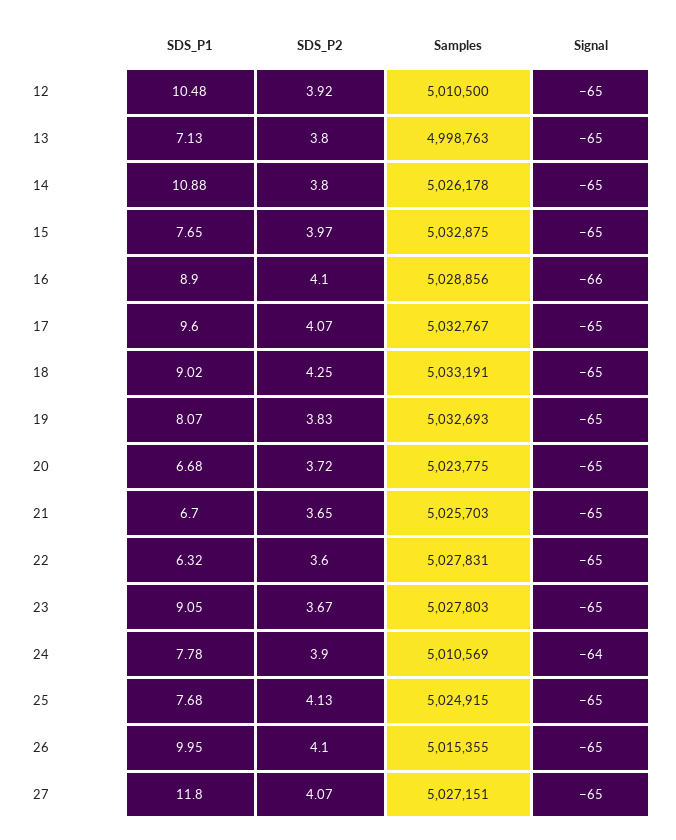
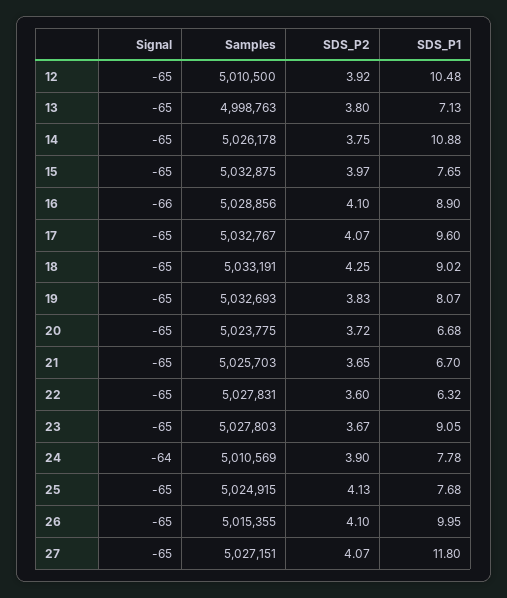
SDS_P2, 14: 3.8 -> 3.75

